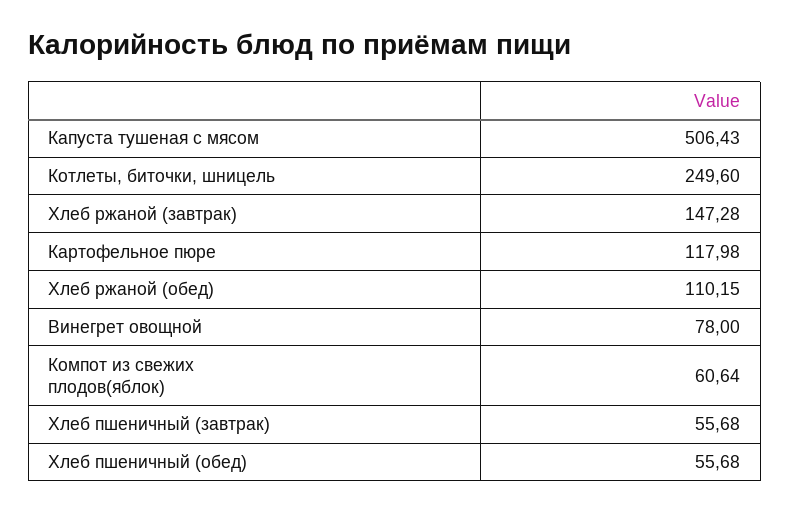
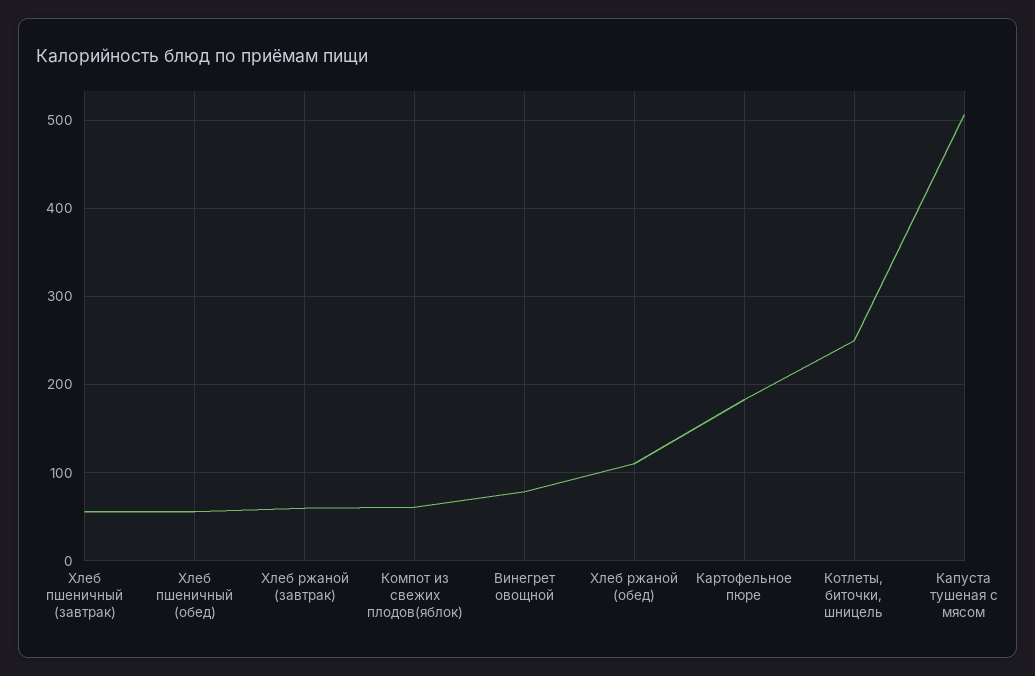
Хлеб ржаной (завтрак): 147.28 -> 60
Картофельное пюре: 117.98 -> 180

